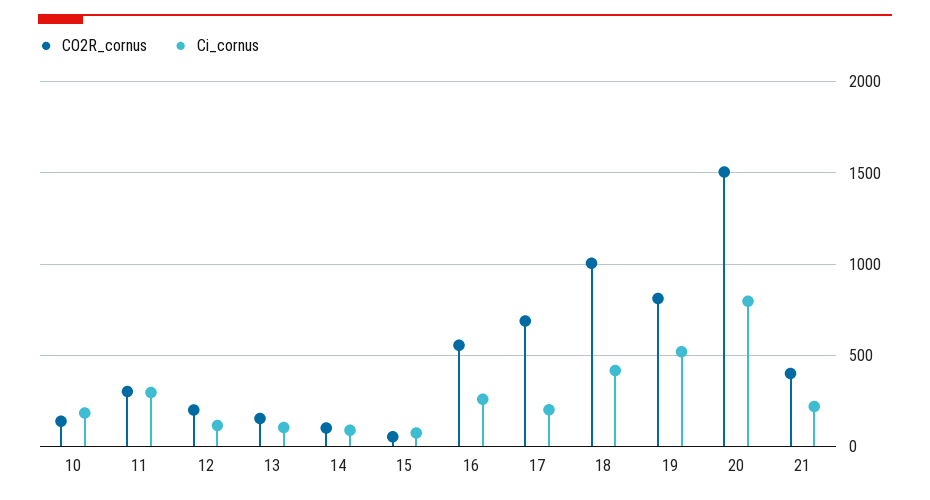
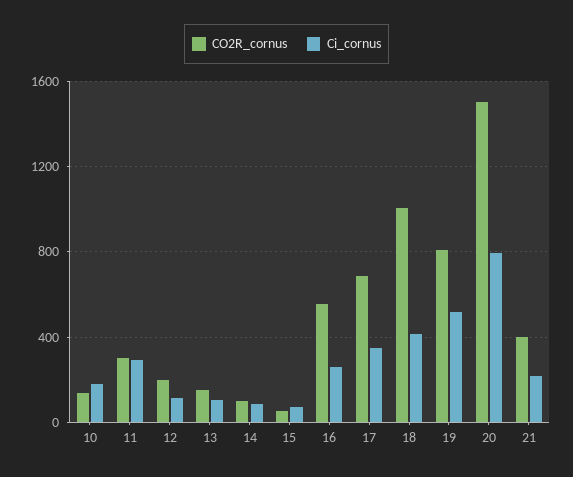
Ci_cornus, 17: 200 -> 350

